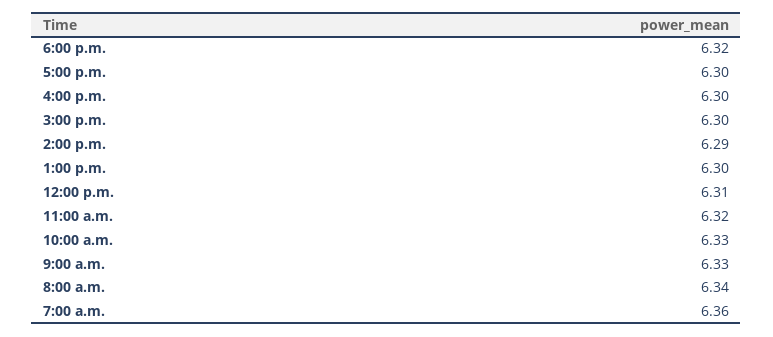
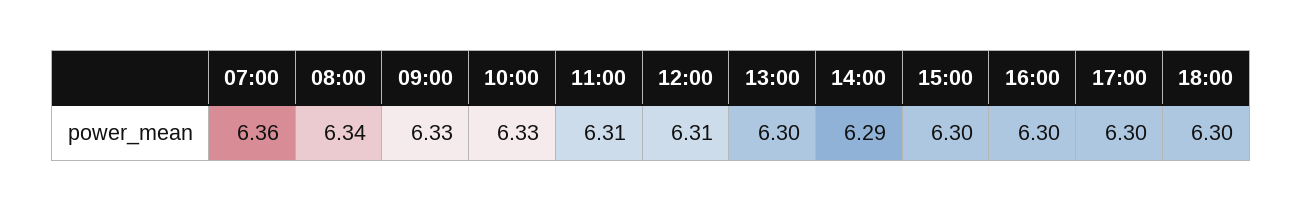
6:00 p.m.: 6.32 -> 6.3
11:00 a.m.: 6.32 -> 6.31

